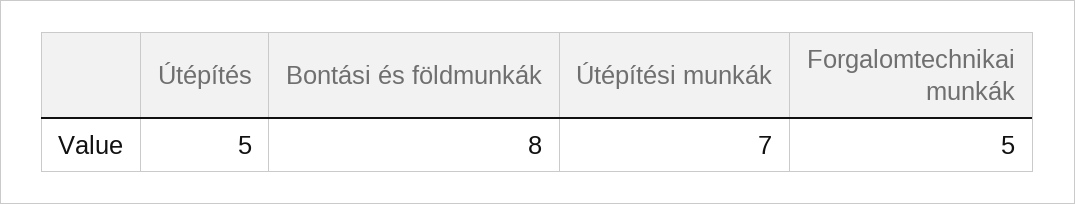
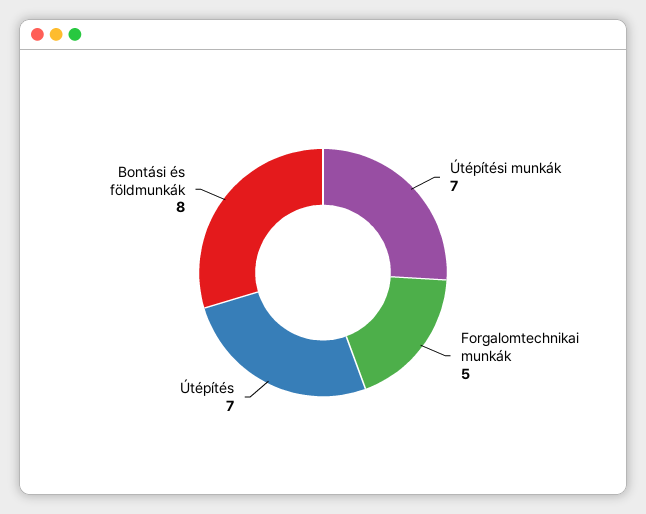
Útépítés: 5 -> 7

